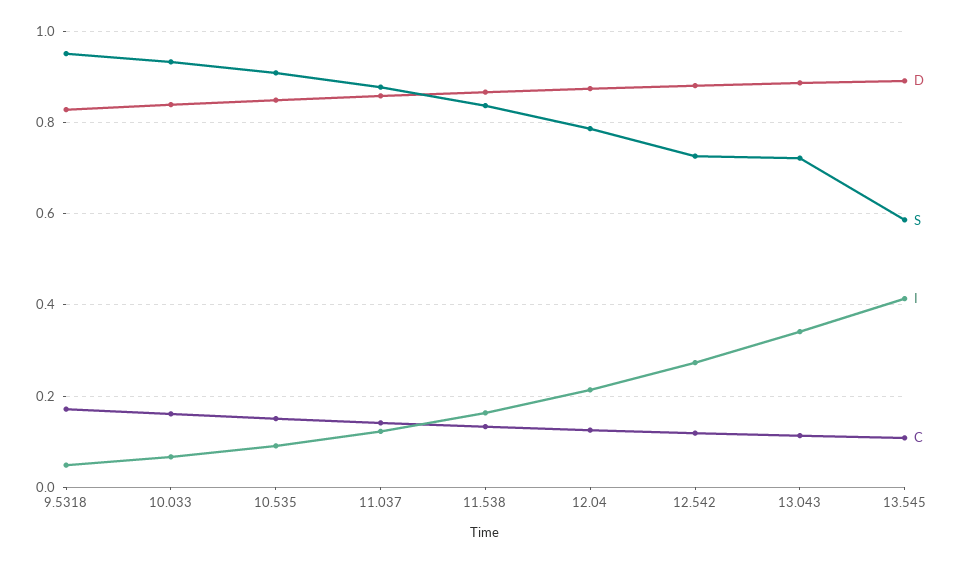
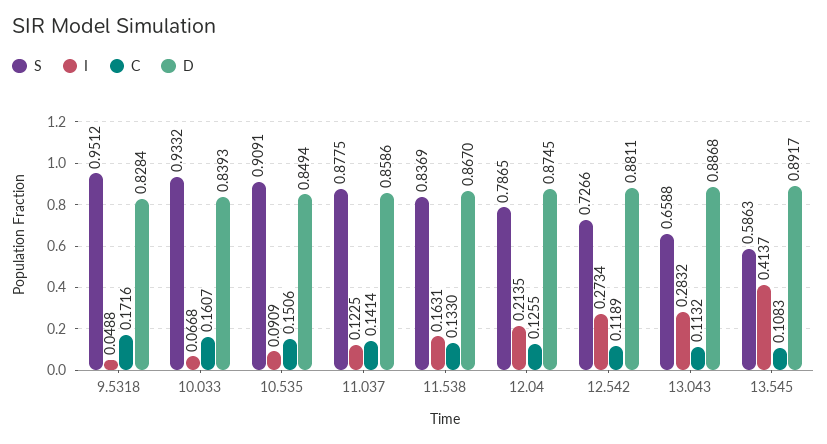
S, 13.043: 0.72 -> 0.6588
I, 13.043: 0.34 -> 0.2832

